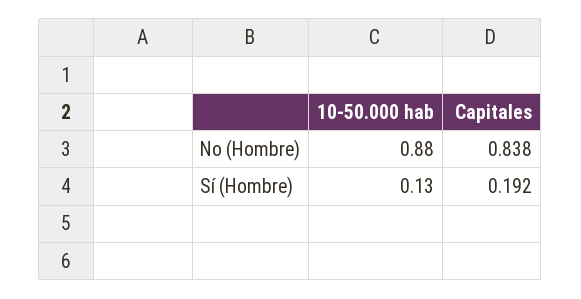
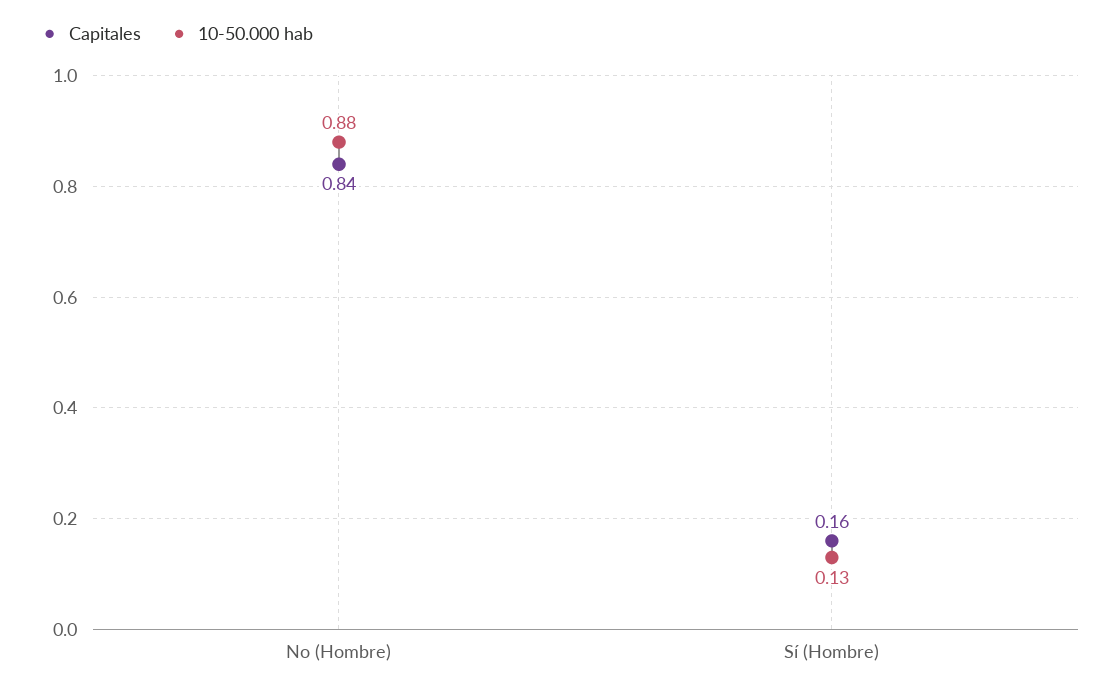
Capitales, Sí (Hombre): 0.192 -> 0.16

